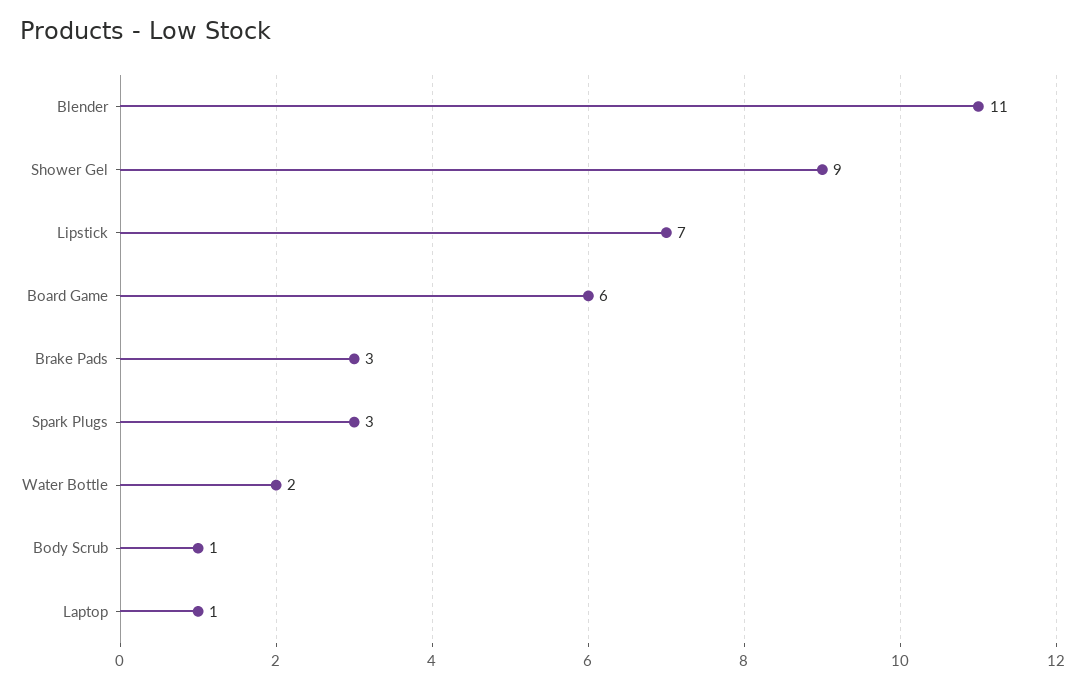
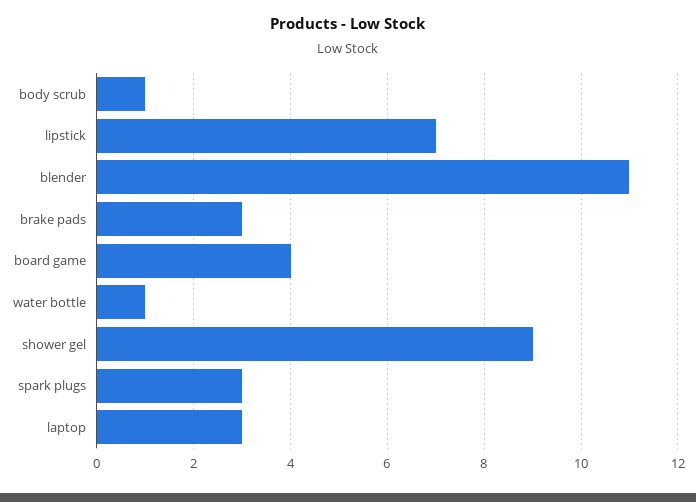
Board Game: 6 -> 4
Water Bottle: 2 -> 1
Laptop: 1 -> 3

